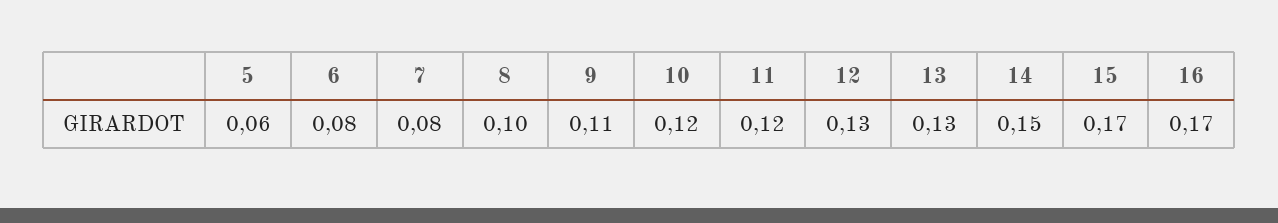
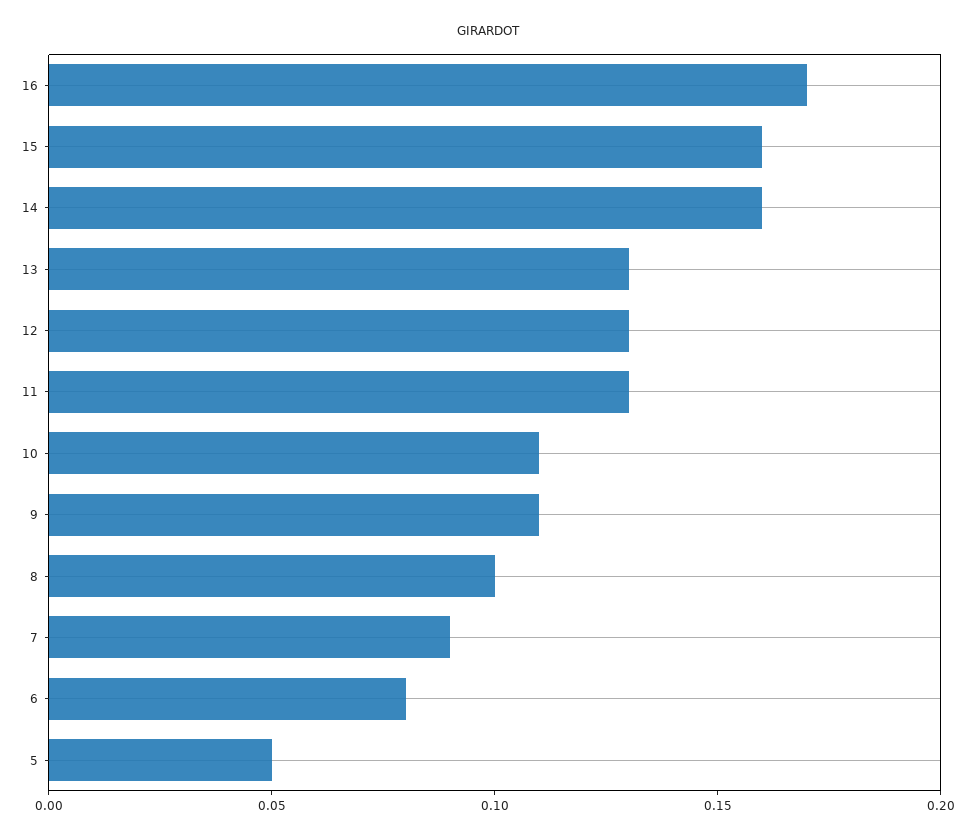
5: 0.06 -> 0.05
7: 0.08 -> 0.09
10: 0.12 -> 0.11
11: 0.12 -> 0.13
14: 0.15 -> 0.16
15: 0.17 -> 0.16

